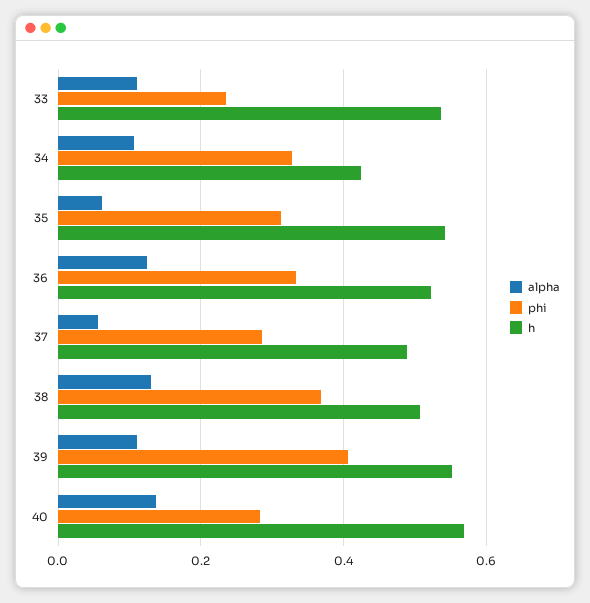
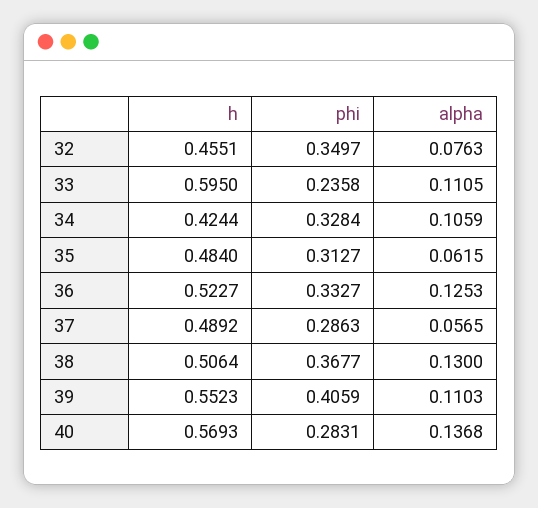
h, 33: 0.54 -> 0.595
h, 35: 0.54 -> 0.484
h, 32: none -> 0.4551
phi, 32: none -> 0.3497
alpha, 32: none -> 0.0763

